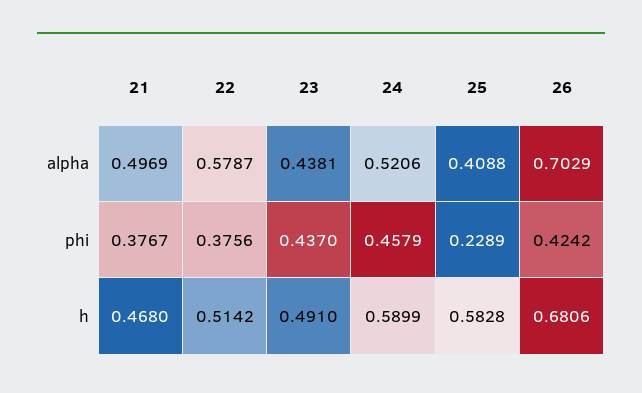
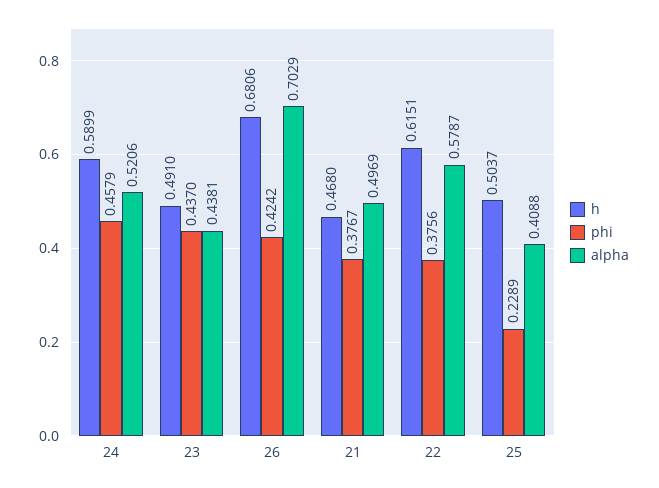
h, 22: 0.5142 -> 0.6151
h, 25: 0.5828 -> 0.5037

